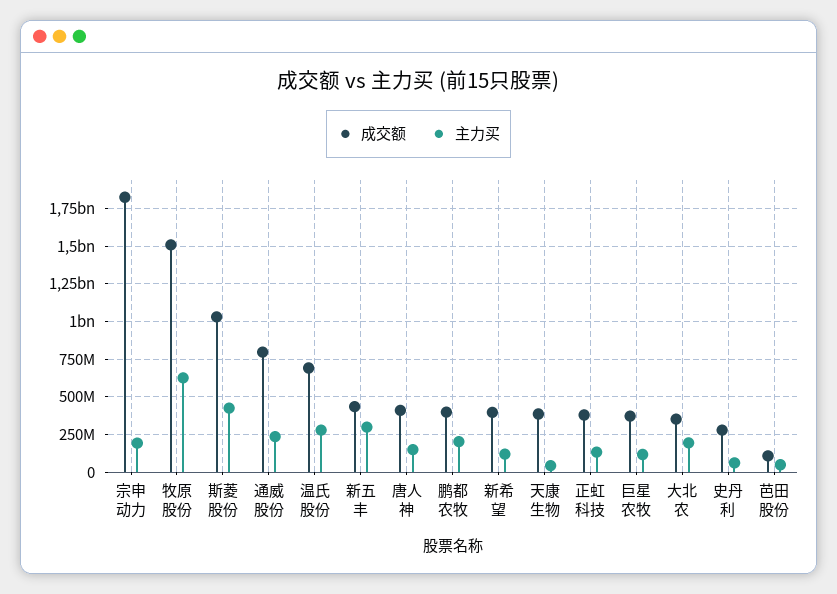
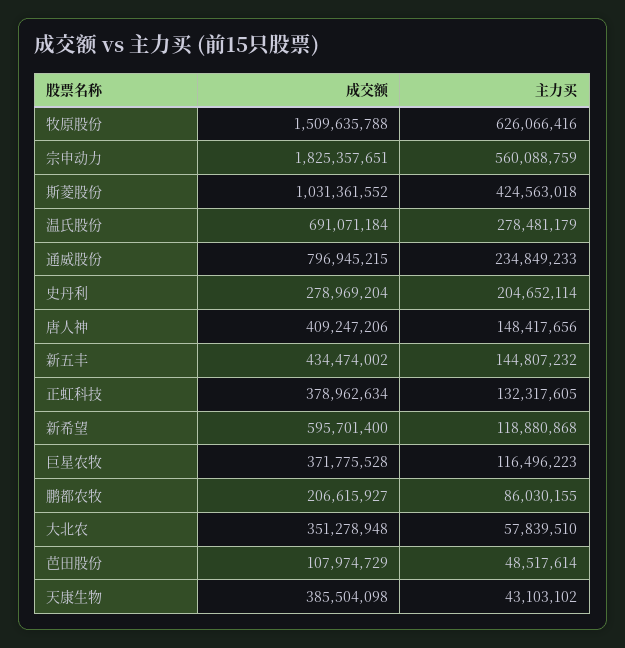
主力买, 宗申动力: 200000000 -> 560088759
主力买, 新五丰: 300000000 -> 144807232
成交额, 鹏都农牧: 400000000 -> 206615927
主力买, 鹏都农牧: 200000000 -> 86030155
成交额, 新希望: 400000000 -> 595701400
主力买, 大北农: 200000000 -> 57839510
主力买, 史丹利: 50000000 -> 204652114

